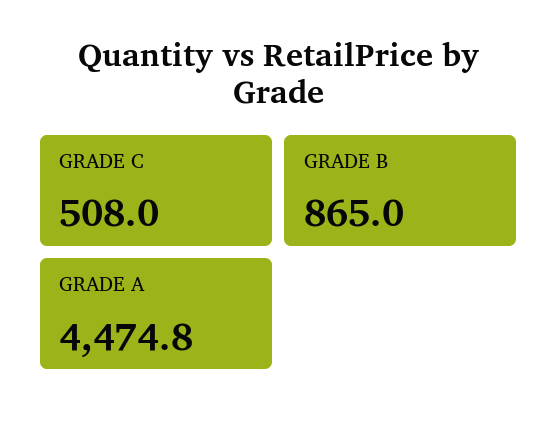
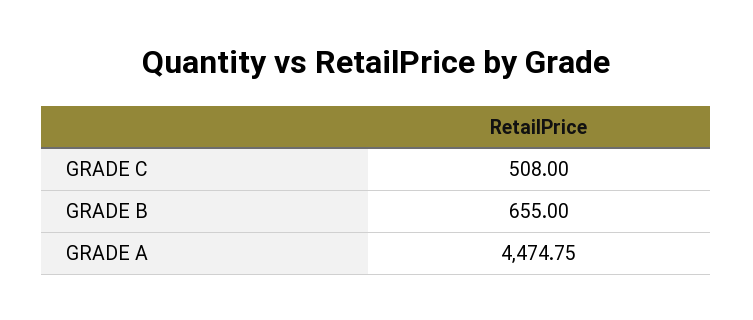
GRADE B: 865 -> 655

